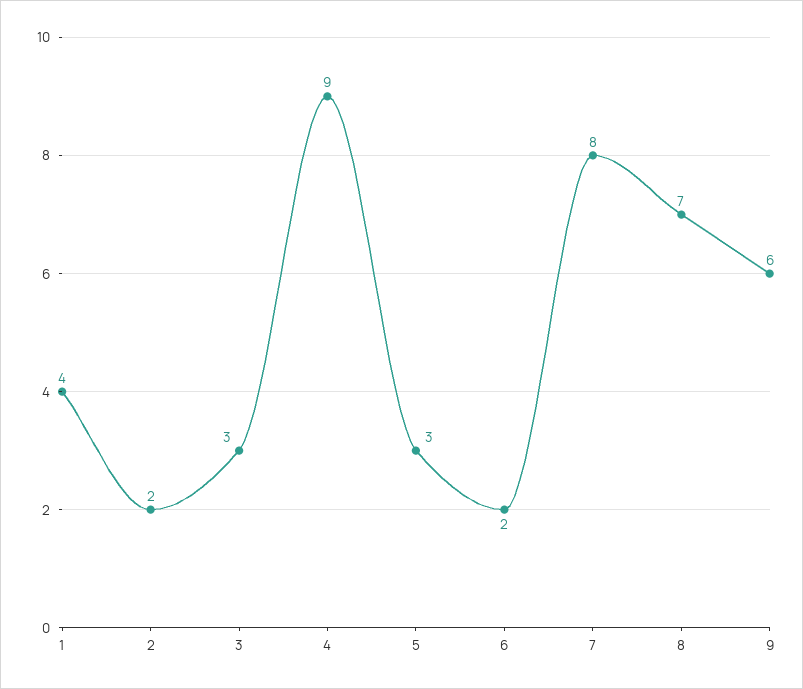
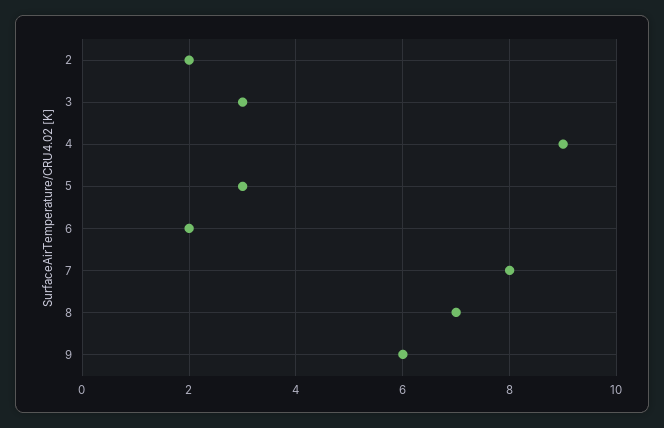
1: 4 -> none

